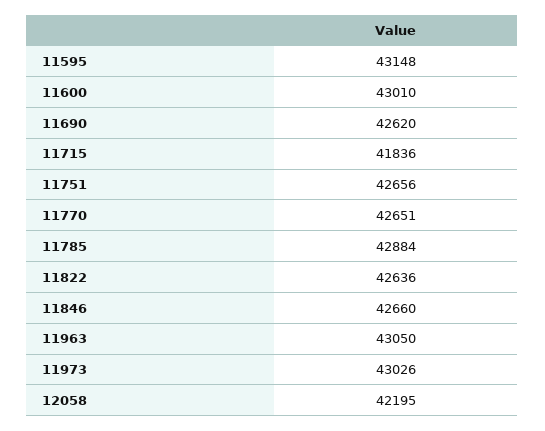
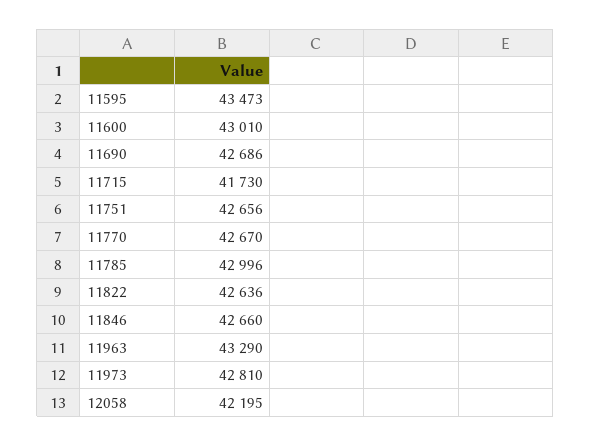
11595: 43148 -> 43473
11690: 42620 -> 42686
11715: 41836 -> 41730
11770: 42651 -> 42670
11785: 42884 -> 42996
11963: 43050 -> 43290
11973: 43026 -> 42810

